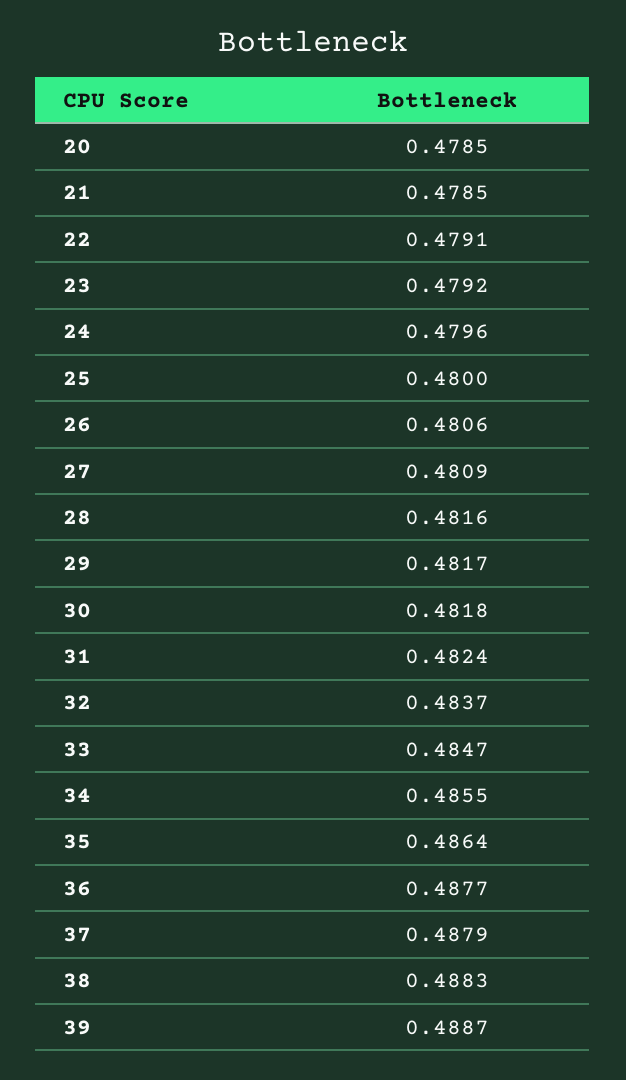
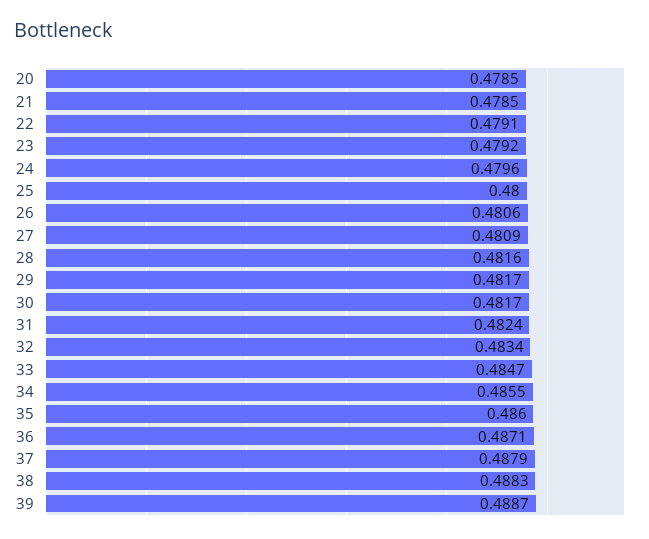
30: 0.4818 -> 0.4817
32: 0.4837 -> 0.4834
35: 0.4864 -> 0.486
36: 0.4877 -> 0.4871

